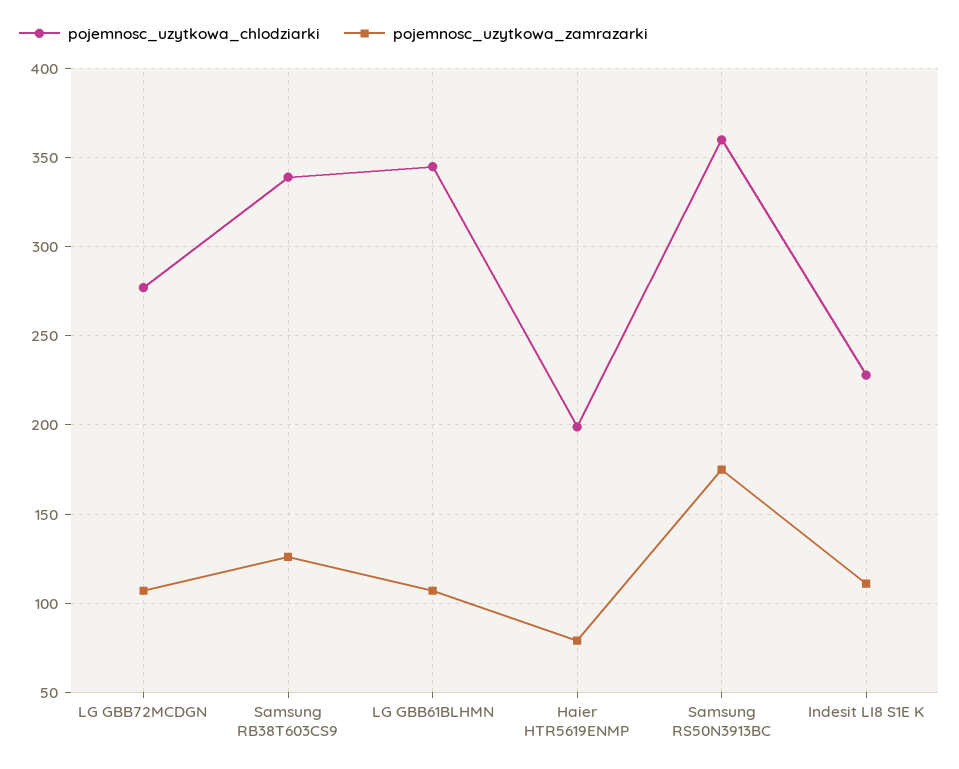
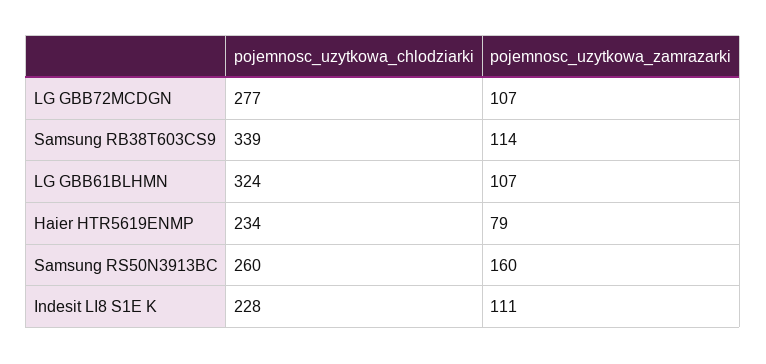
pojemnosc_uzytkowa_zamrazarki, Samsung RB38T603CS9: 125 -> 114
pojemnosc_uzytkowa_chlodziarki, LG GBB61BLHMN: 345 -> 324
pojemnosc_uzytkowa_chlodziarki, Haier HTR5619ENMP: 200 -> 234
pojemnosc_uzytkowa_chlodziarki, Samsung RS50N3913BC: 360 -> 260
pojemnosc_uzytkowa_zamrazarki, Samsung RS50N3913BC: 175 -> 160

